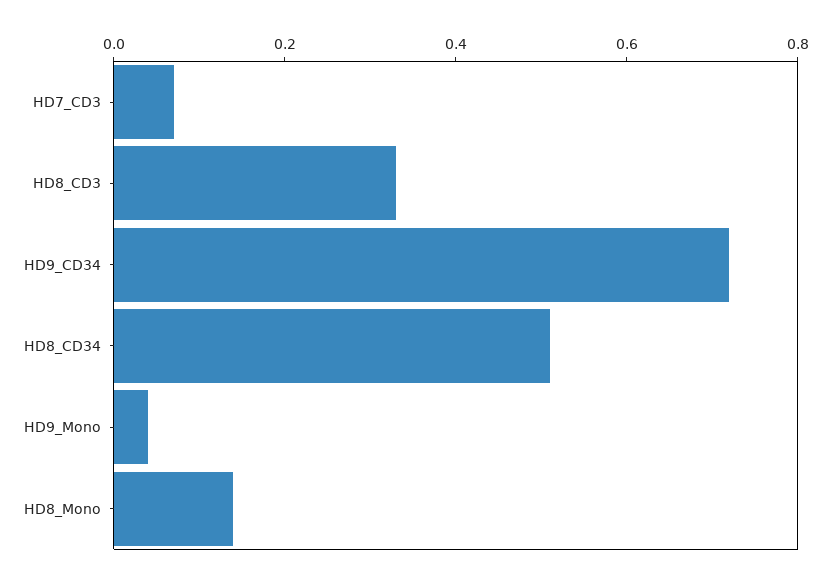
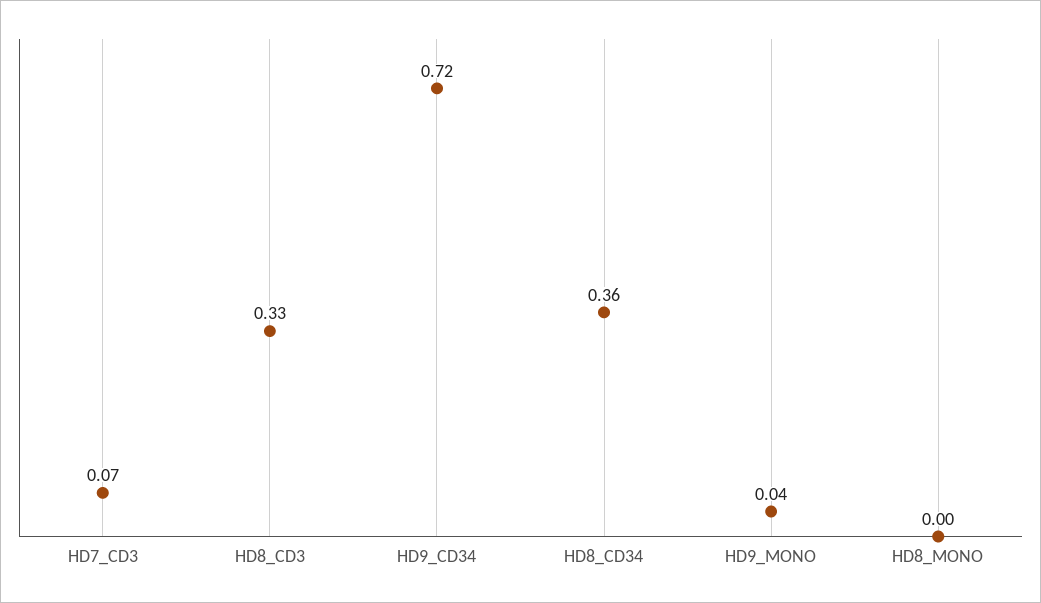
HD8_CD34: 0.5 -> 0.36
HD8_Mono: 0.15 -> 0

